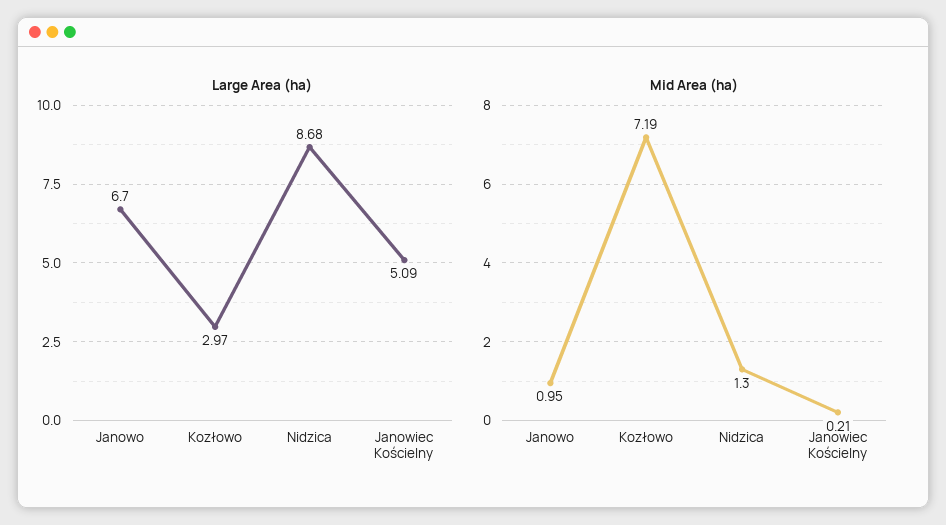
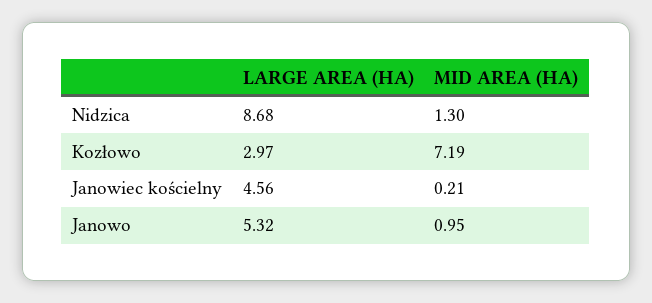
Large Area (ha), Janowo: 6.7 -> 5.32
Large Area (ha), Janowiec Kościelny: 5.09 -> 4.56

